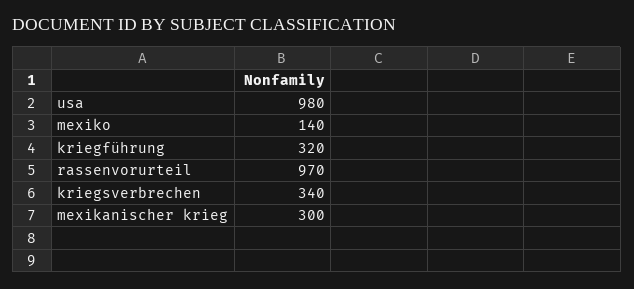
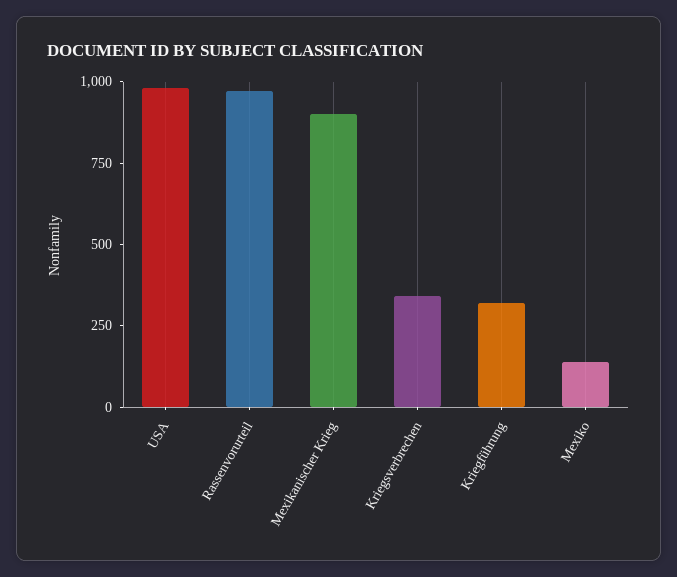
mexikanischer krieg: 300 -> 900

